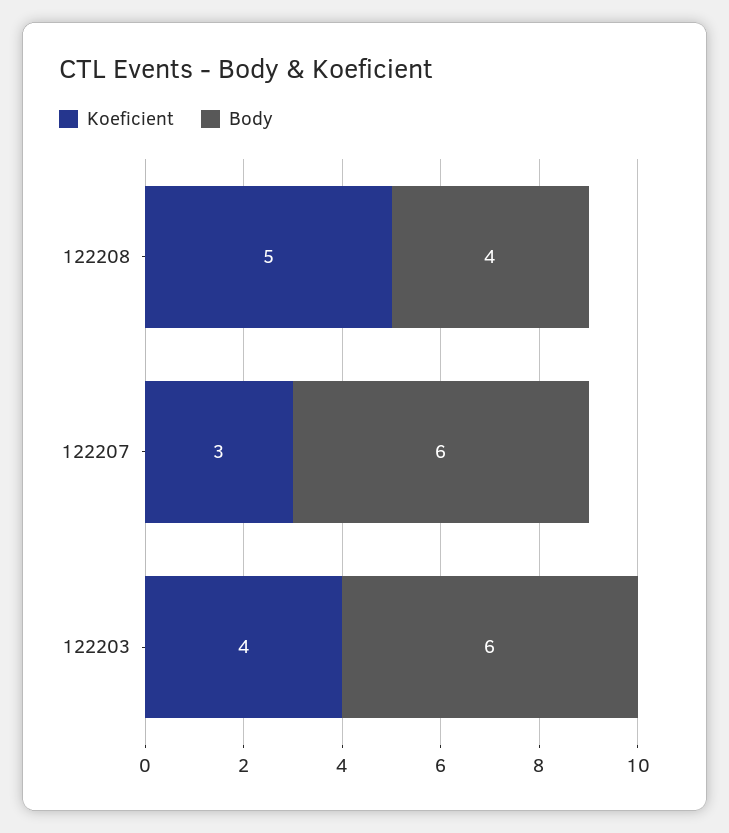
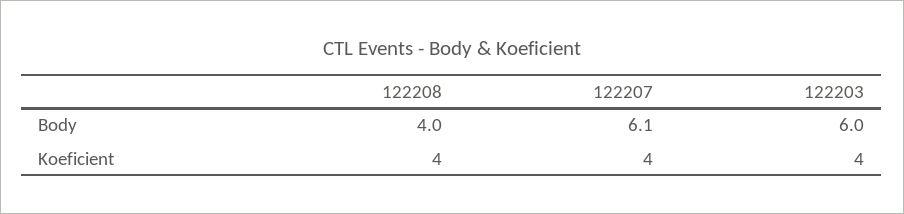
Koeficient, 122208: 5 -> 4
Koeficient, 122207: 3 -> 4
Body, 122207: 6 -> 6.1

